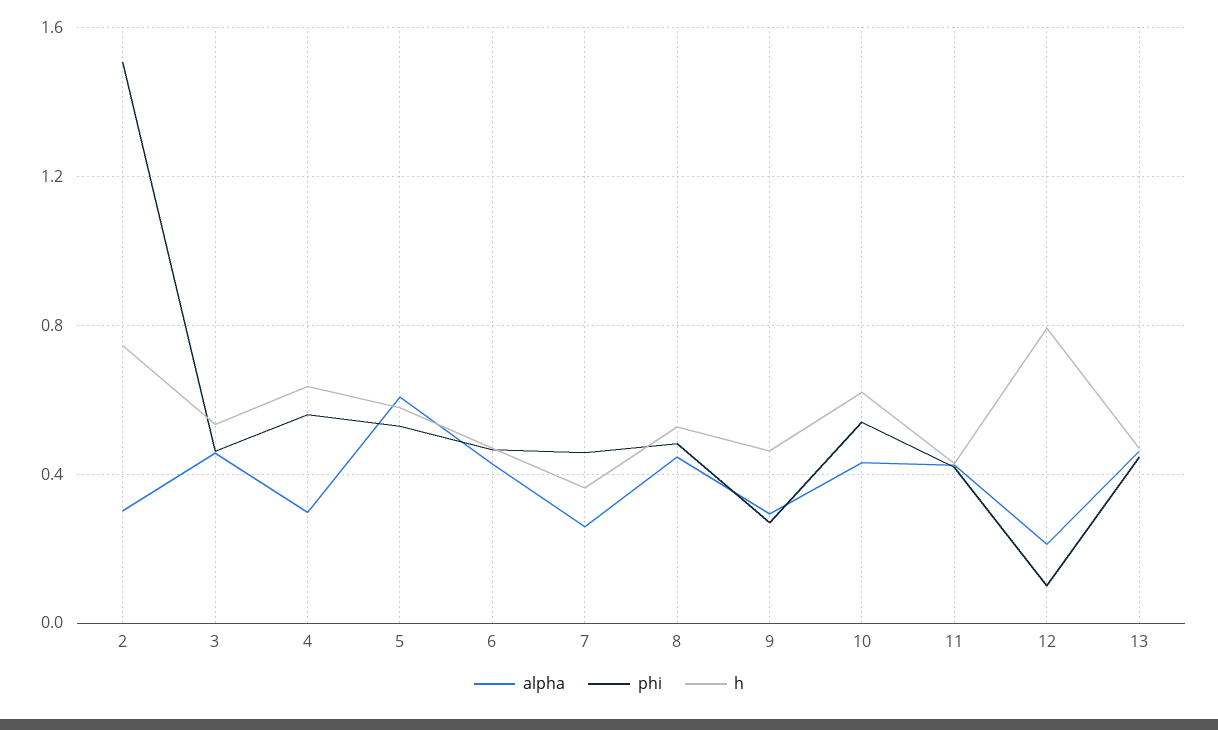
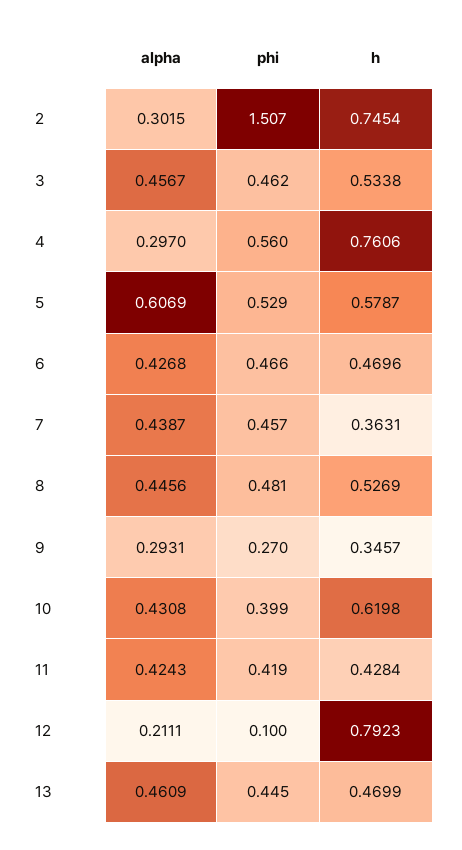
h, 4: 0.65 -> 0.7606
alpha, 7: 0.25 -> 0.4387
h, 9: 0.45 -> 0.3457
phi, 10: 0.55 -> 0.399

